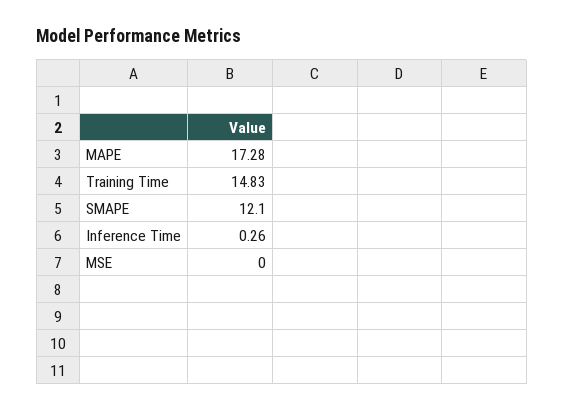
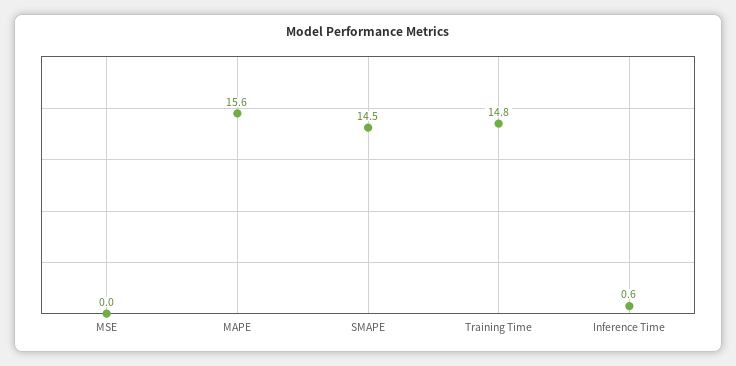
MAPE: 17.28 -> 15.6
SMAPE: 12.1 -> 14.5
Inference Time: 0.26 -> 0.6

